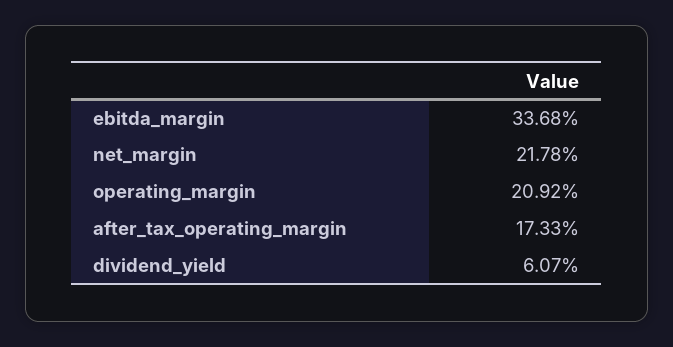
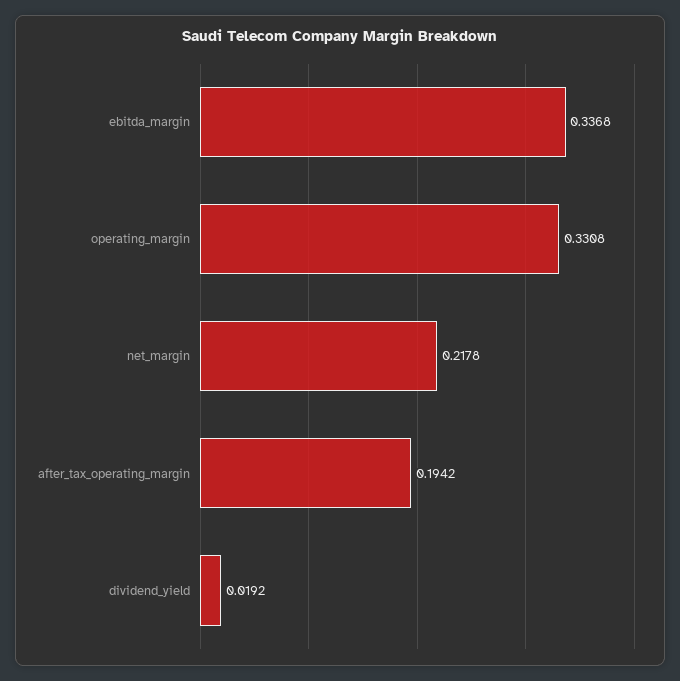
operating_margin: 0.2092 -> 0.3308
after_tax_operating_margin: 0.1733 -> 0.1942
dividend_yield: 0.0607 -> 0.0192

